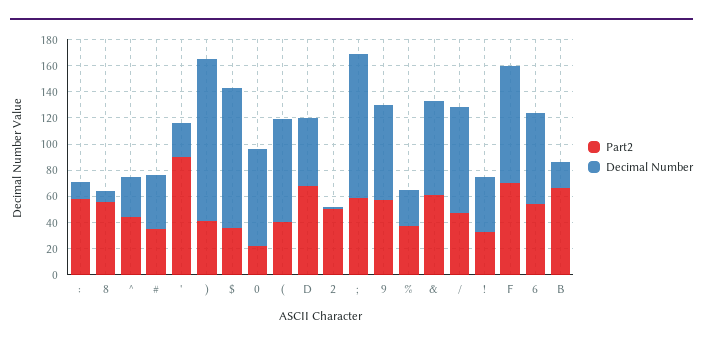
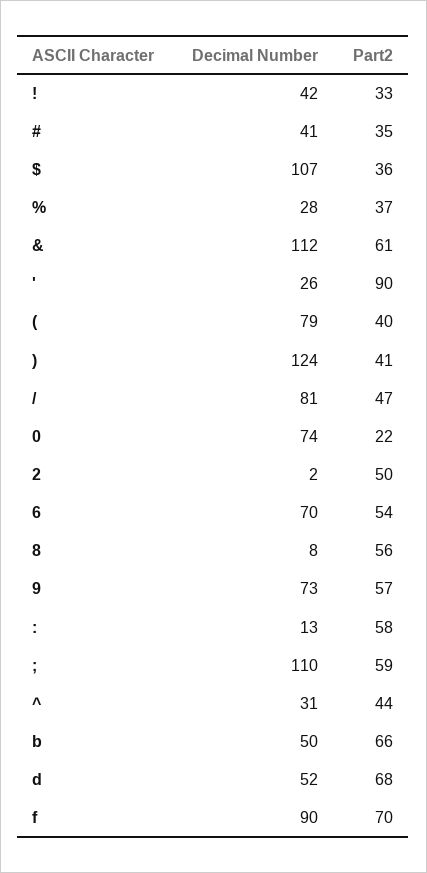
Decimal Number, &: 70 -> 112
Decimal Number, B: 20 -> 50

